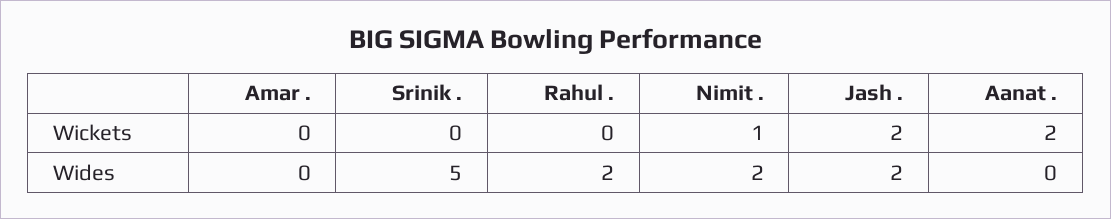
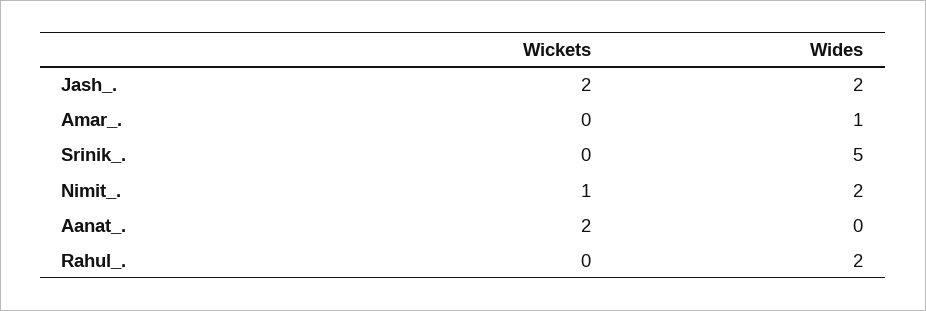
Amar ., Wides: 0 -> 1

